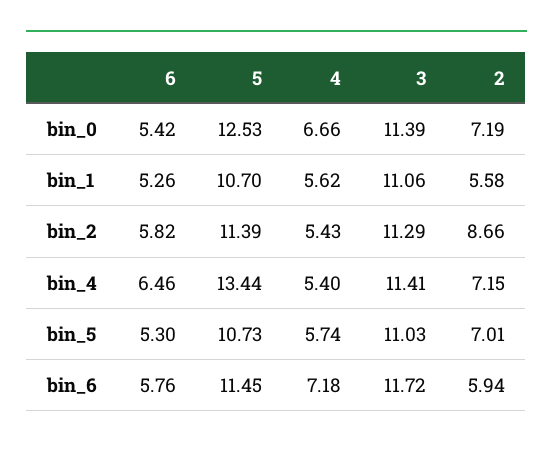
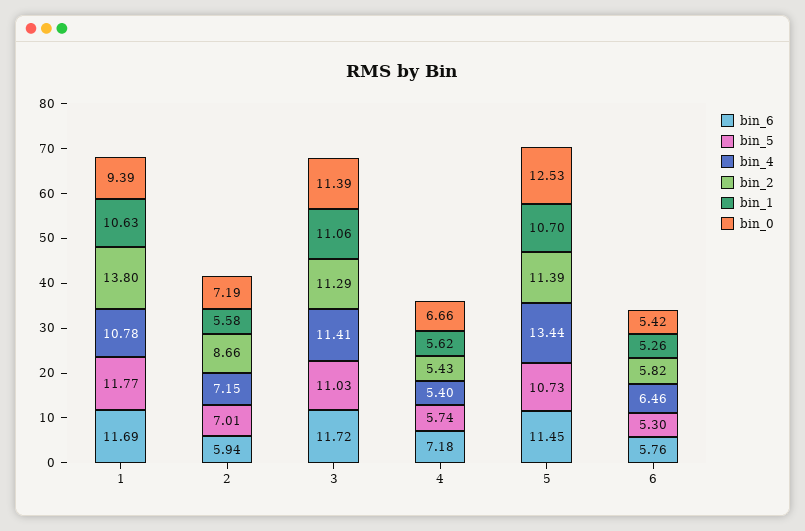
bin_6, 1: none -> 11.69
bin_5, 1: none -> 11.77
bin_4, 1: none -> 10.78
bin_2, 1: none -> 13.8
bin_1, 1: none -> 10.63
bin_0, 1: none -> 9.39

